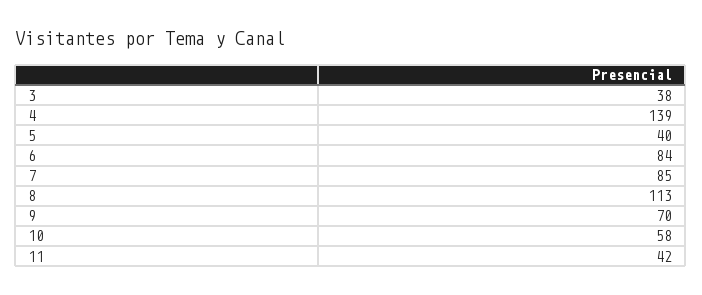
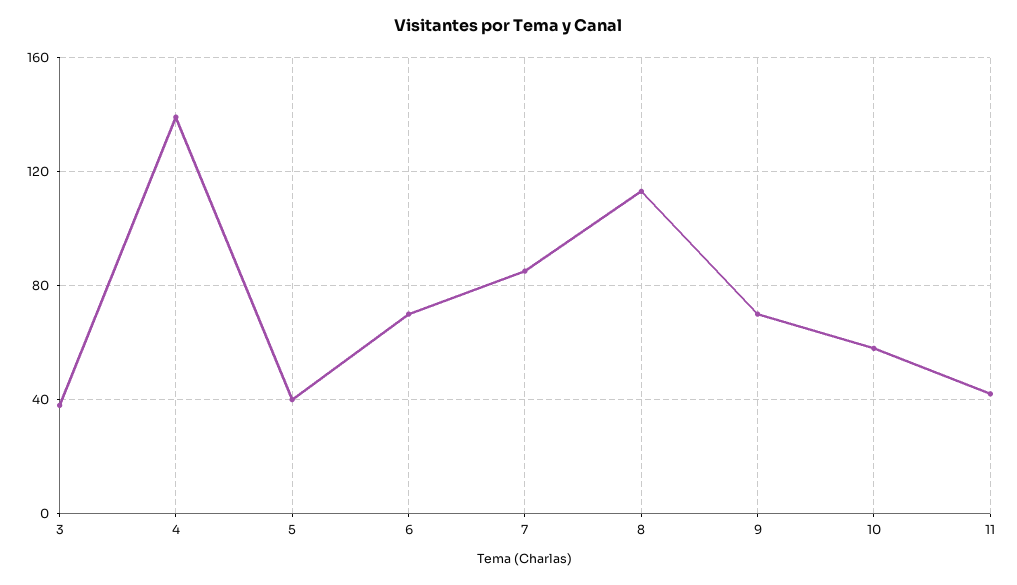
6: 84 -> 70

